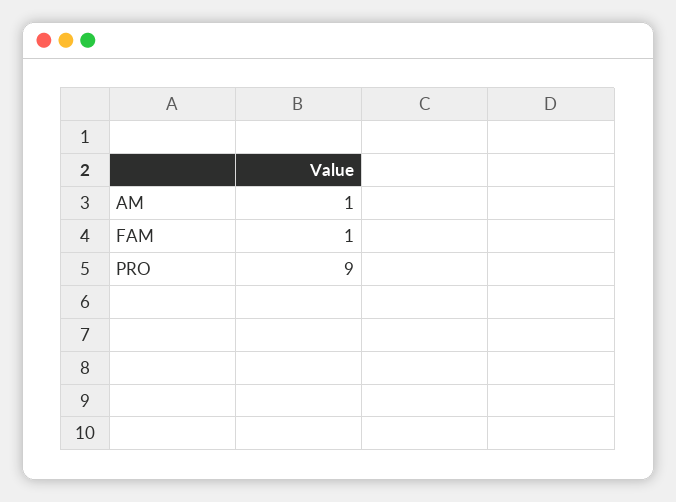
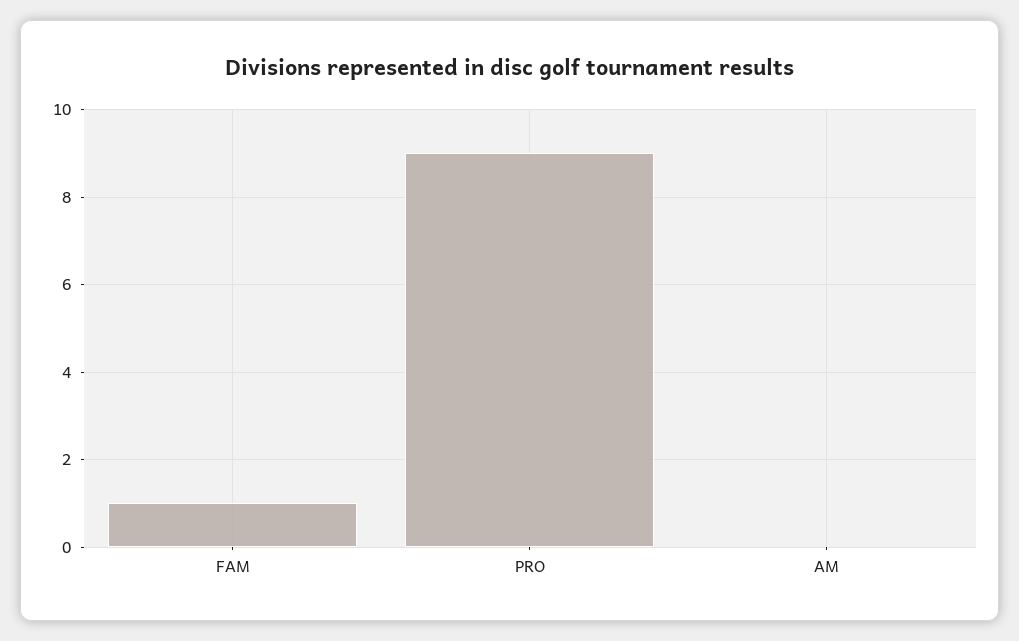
AM: 1 -> 0

